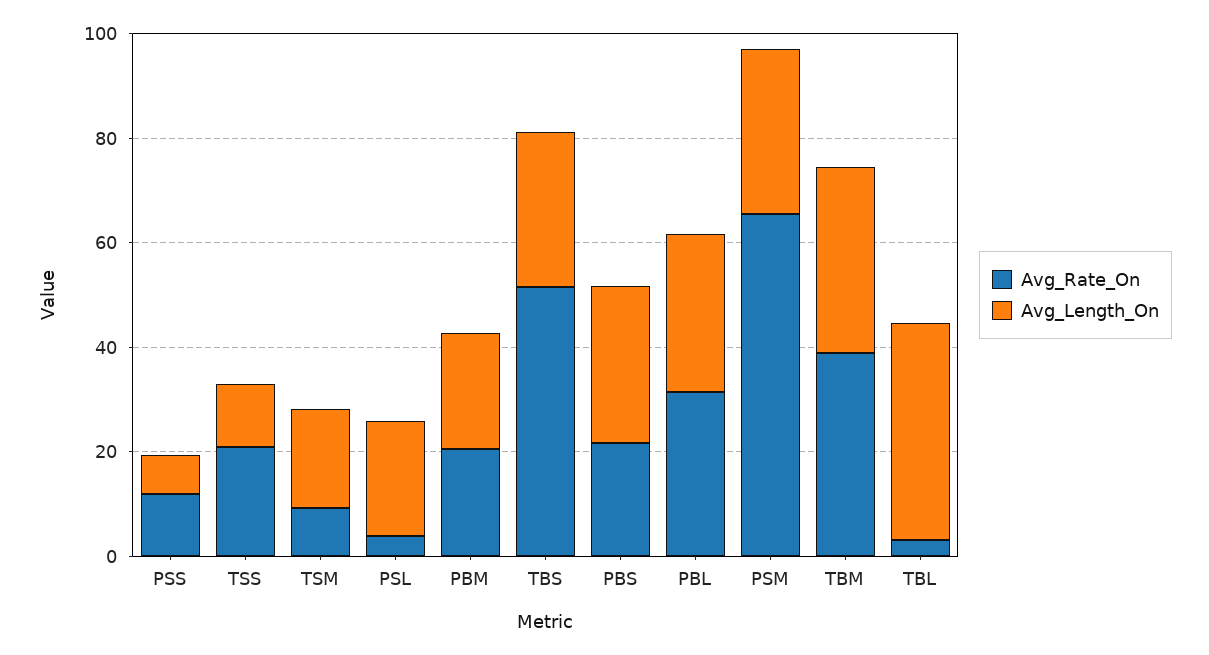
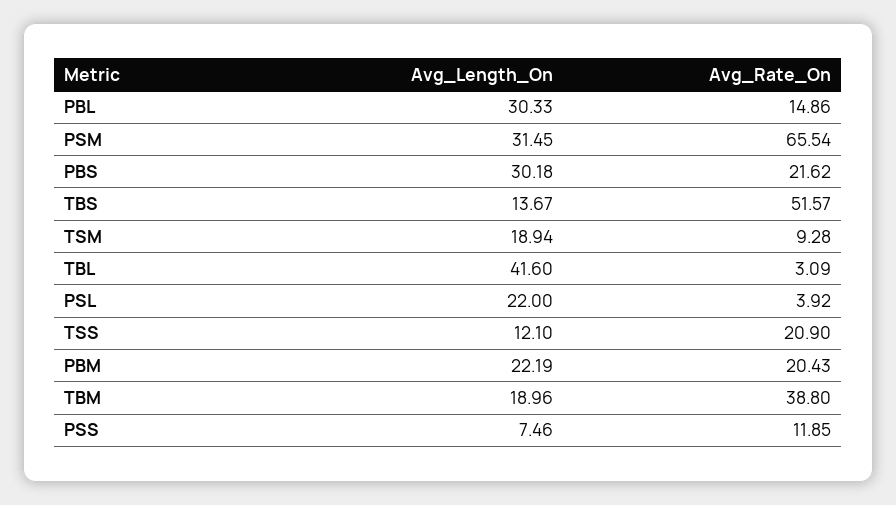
Avg_Length_On, TBS: 30 -> 13.67
Avg_Rate_On, PBL: 30 -> 14.86
Avg_Length_On, TBM: 35 -> 18.96

